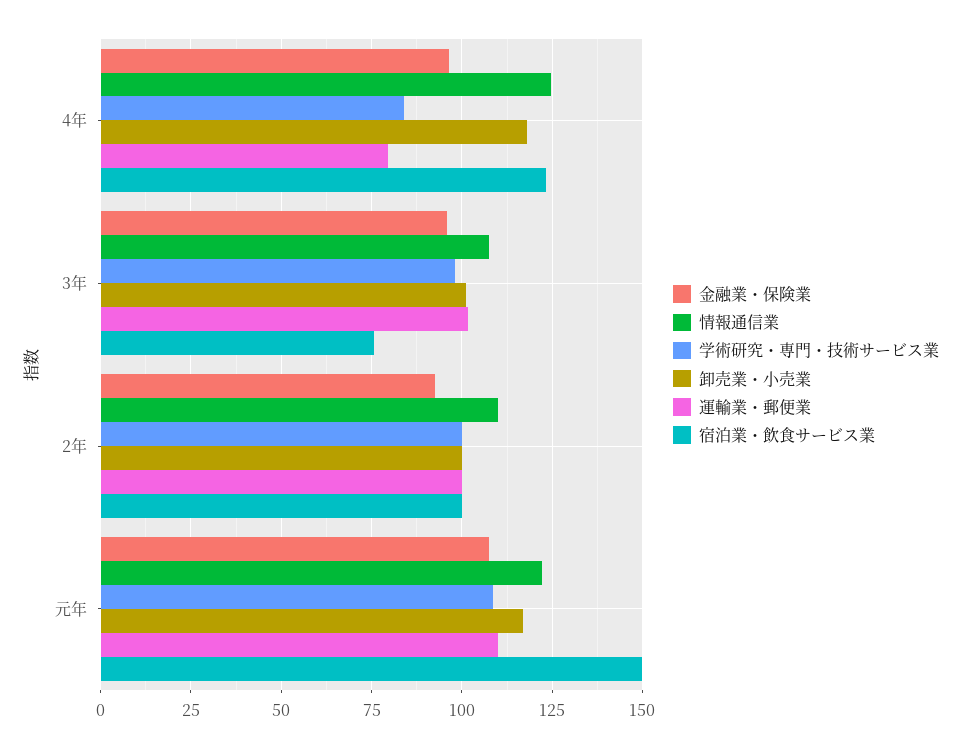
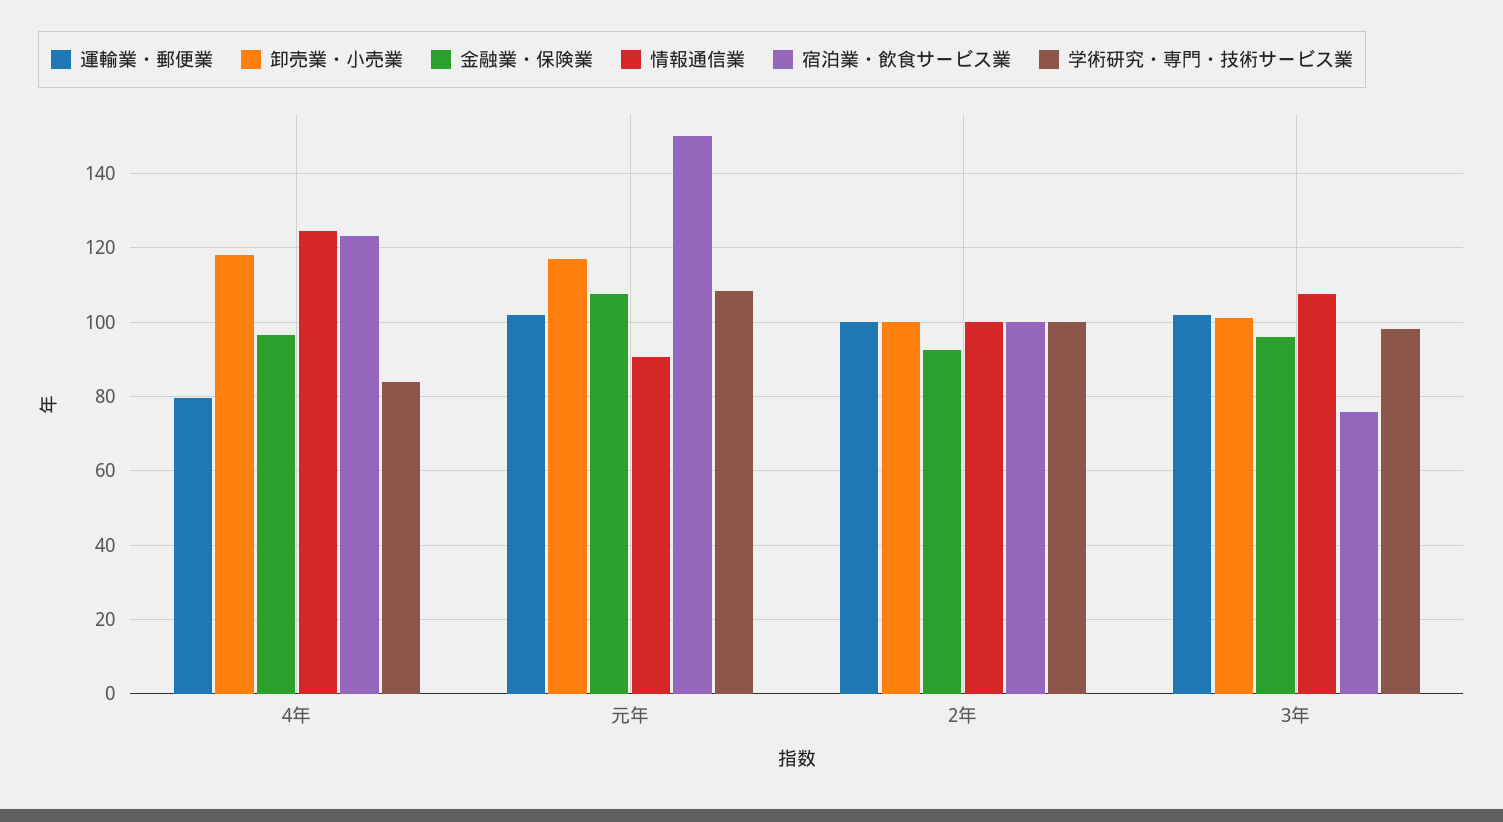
情報通信業, 2年: 110 -> 100
情報通信業, 元年: 122.5 -> 90
運輸業・郵便業, 元年: 110 -> 102

